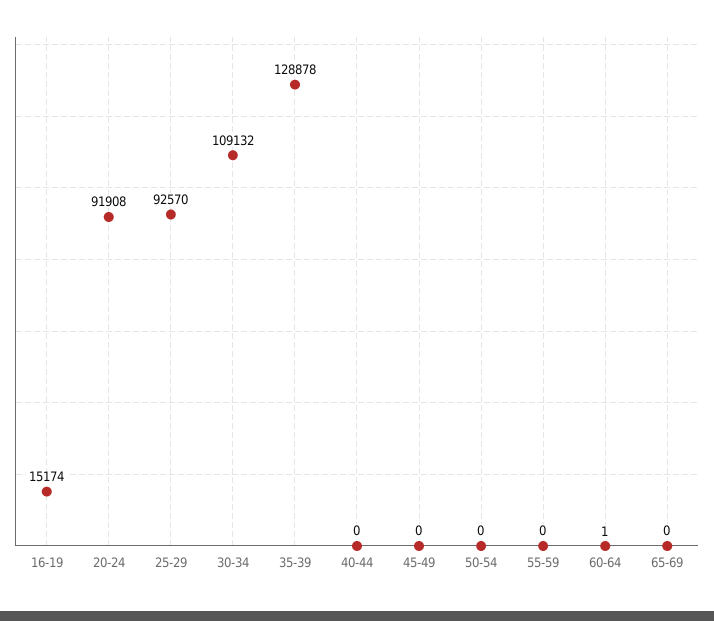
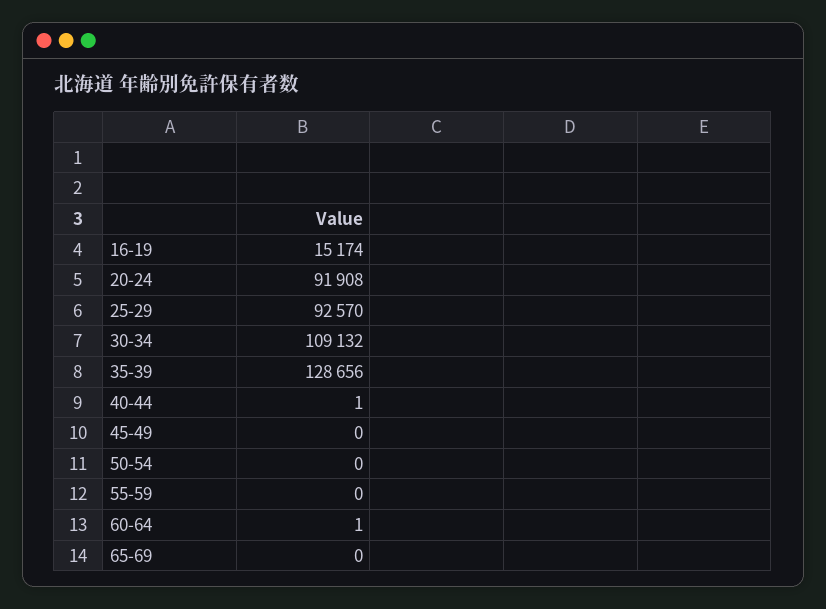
35-39: 128878 -> 128656
40-44: 0 -> 1

